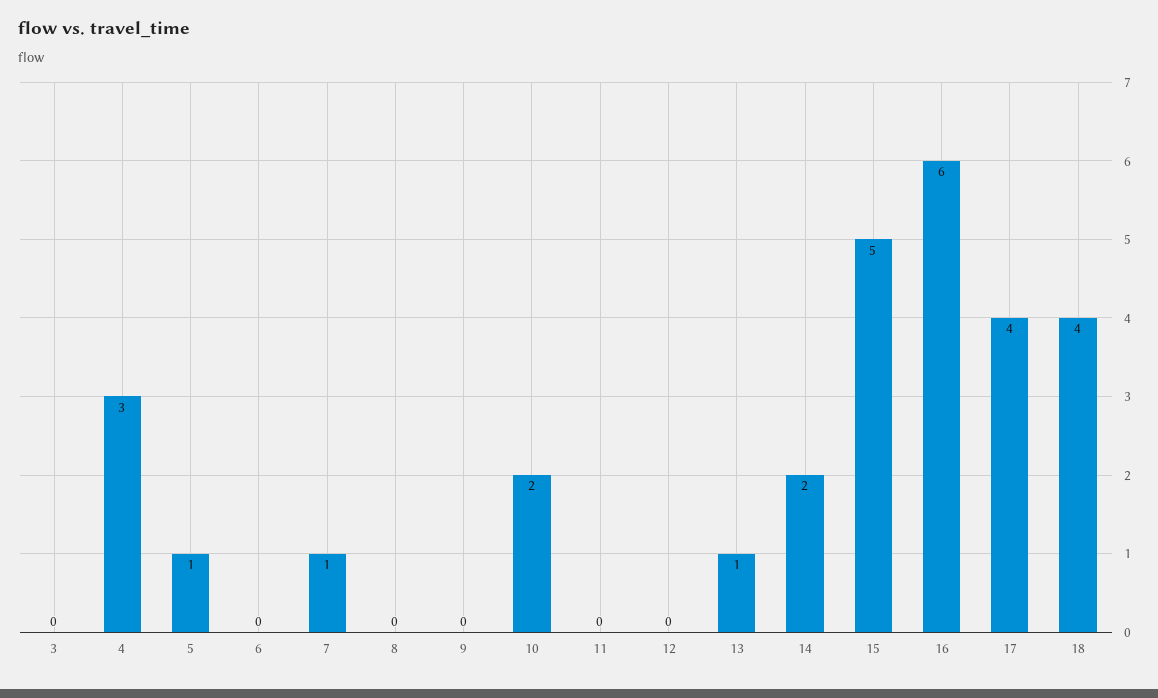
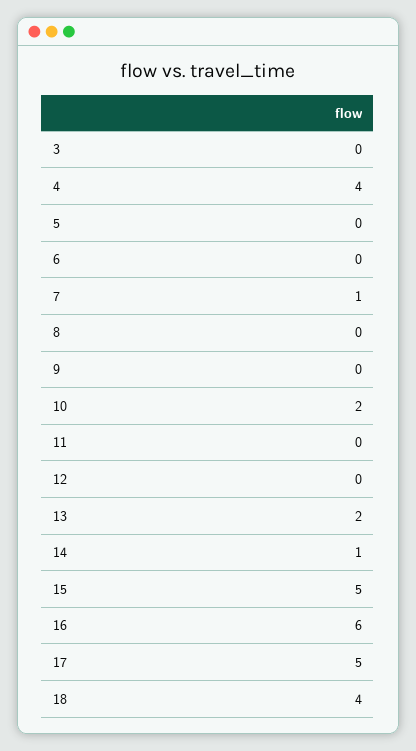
4: 3 -> 4
5: 1 -> 0
13: 1 -> 2
14: 2 -> 1
17: 4 -> 5

